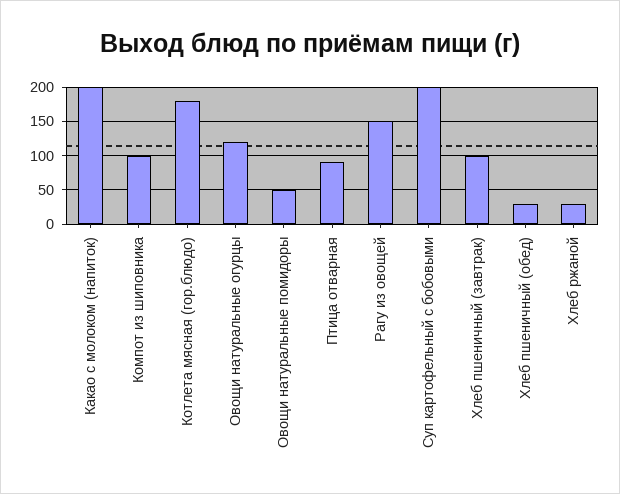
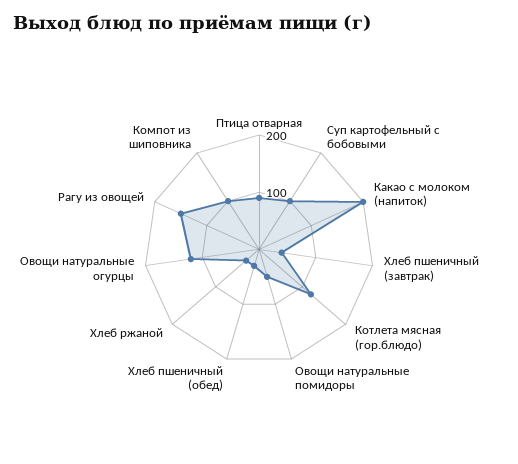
Котлета мясная (гор.блюдо): 180 -> 120
Суп картофельный с бобовыми: 200 -> 100
Хлеб пшеничный (завтрак): 100 -> 40

